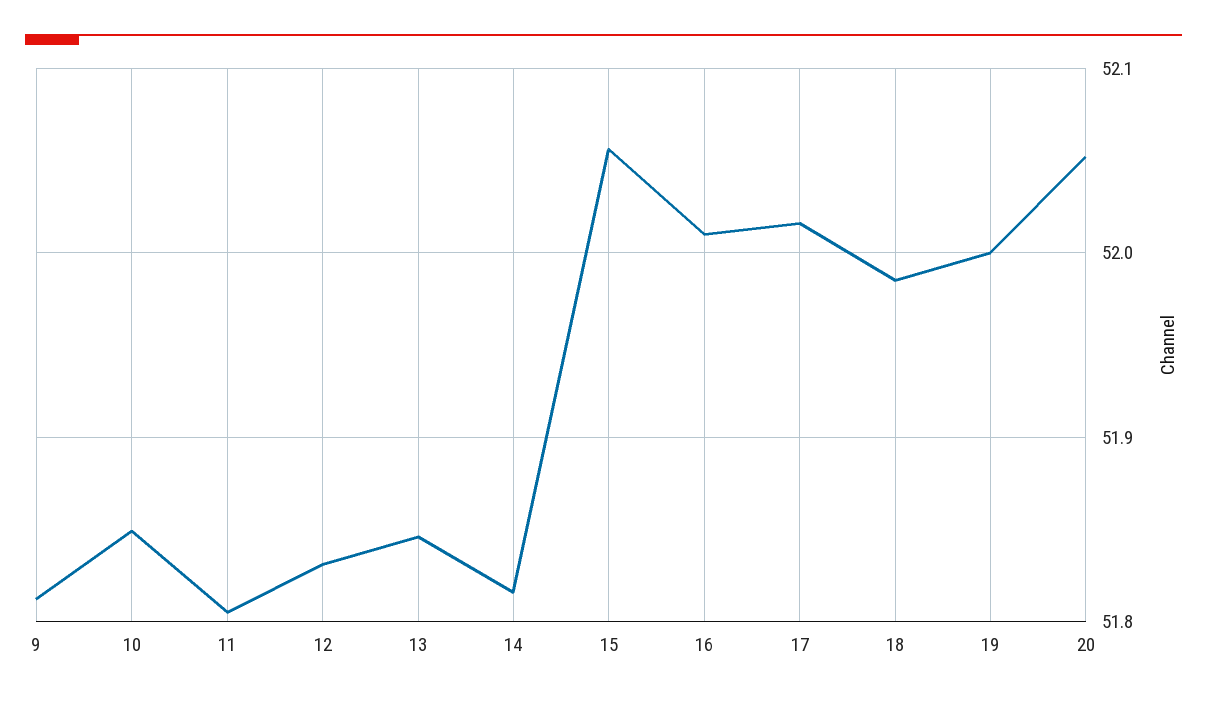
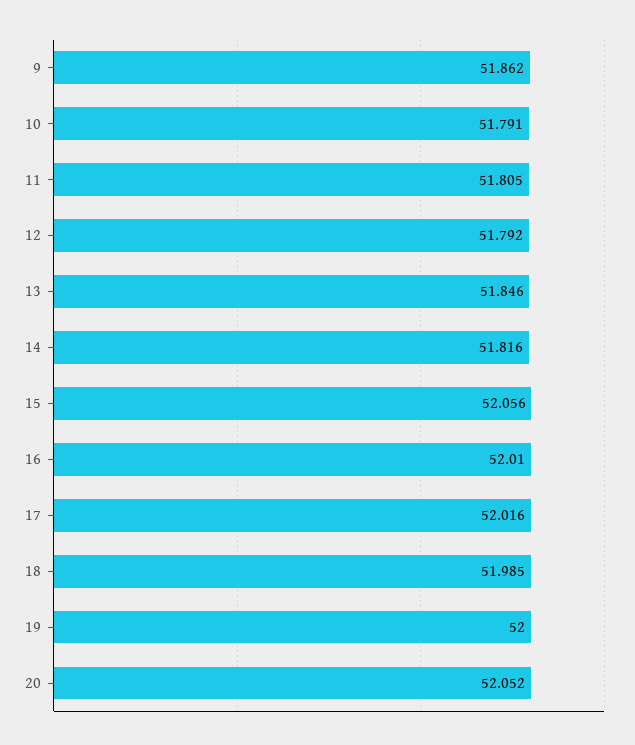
9: 51.81 -> 51.862
10: 51.85 -> 51.791
12: 51.83 -> 51.792

